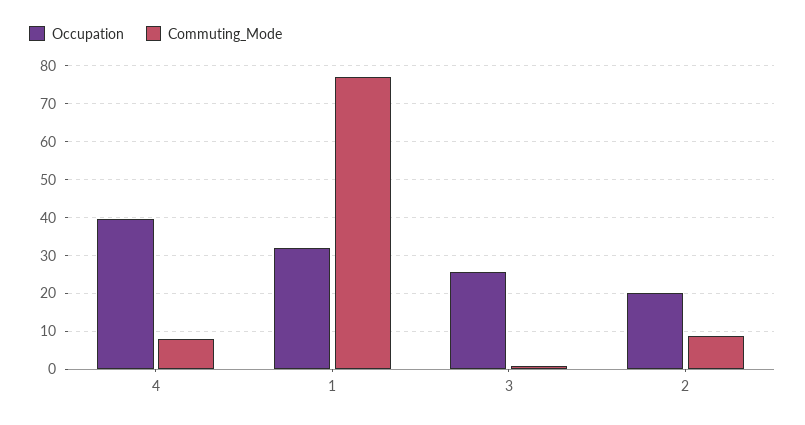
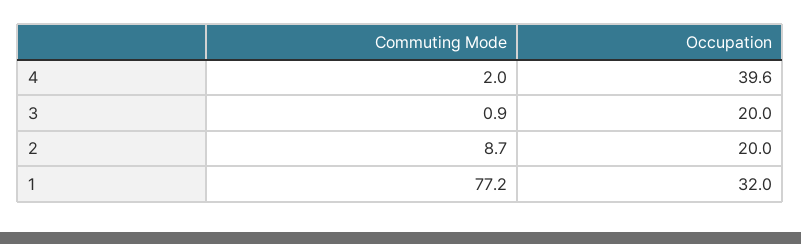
Commuting_Mode, 4: 8 -> 2
Occupation, 3: 26 -> 20

